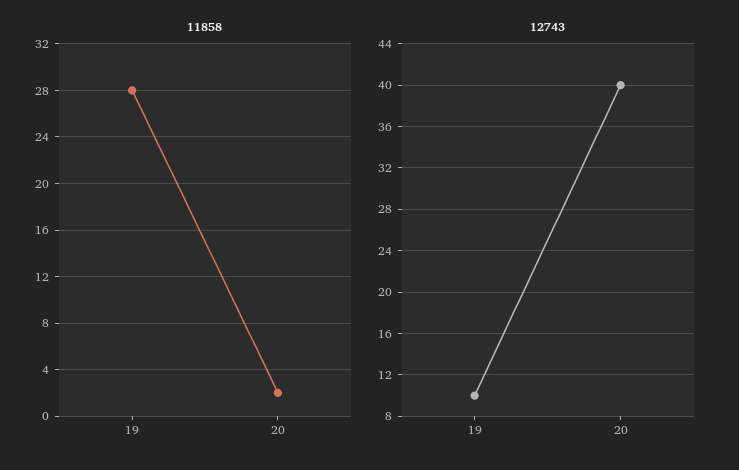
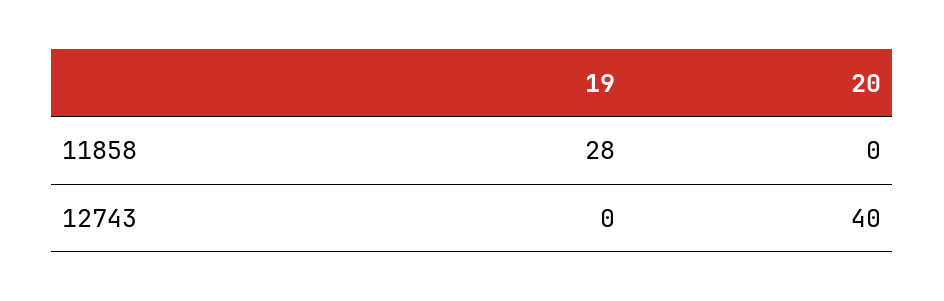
11858, 20: 2 -> 0
12743, 19: 10 -> 0

